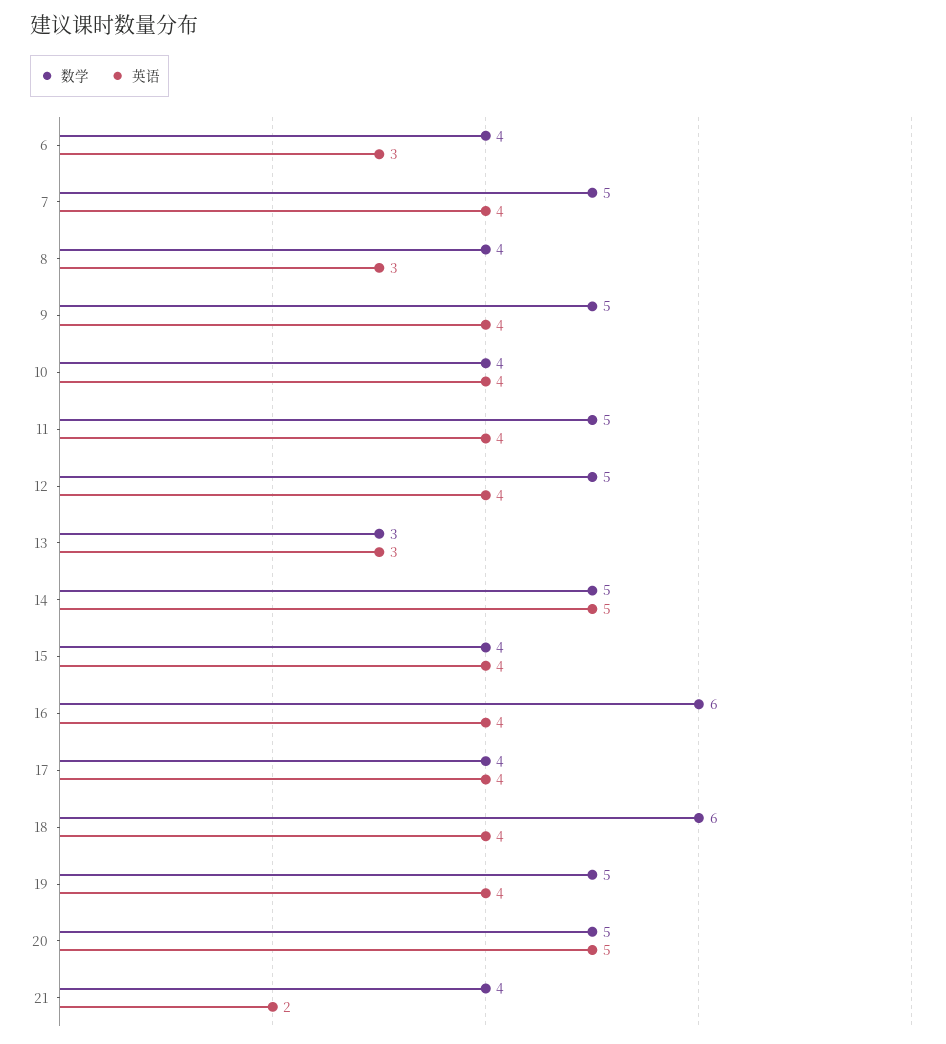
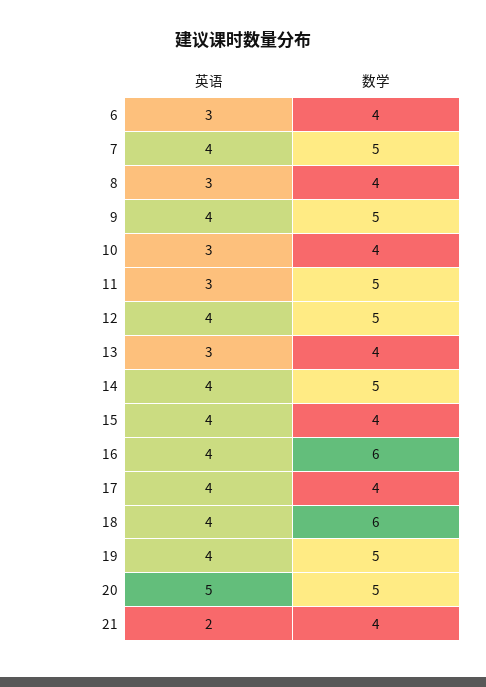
英语, 10: 4 -> 3
英语, 11: 4 -> 3
数学, 13: 3 -> 4
英语, 14: 5 -> 4

